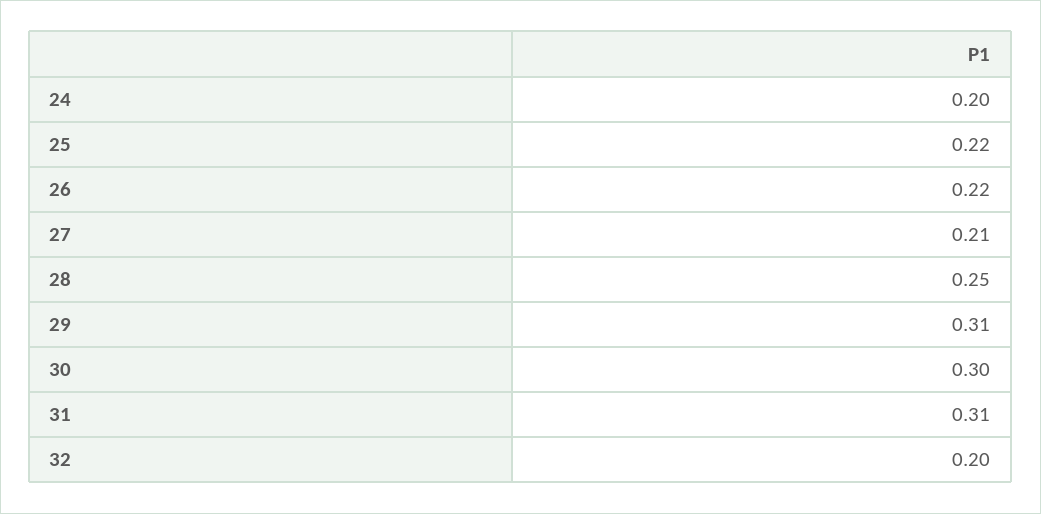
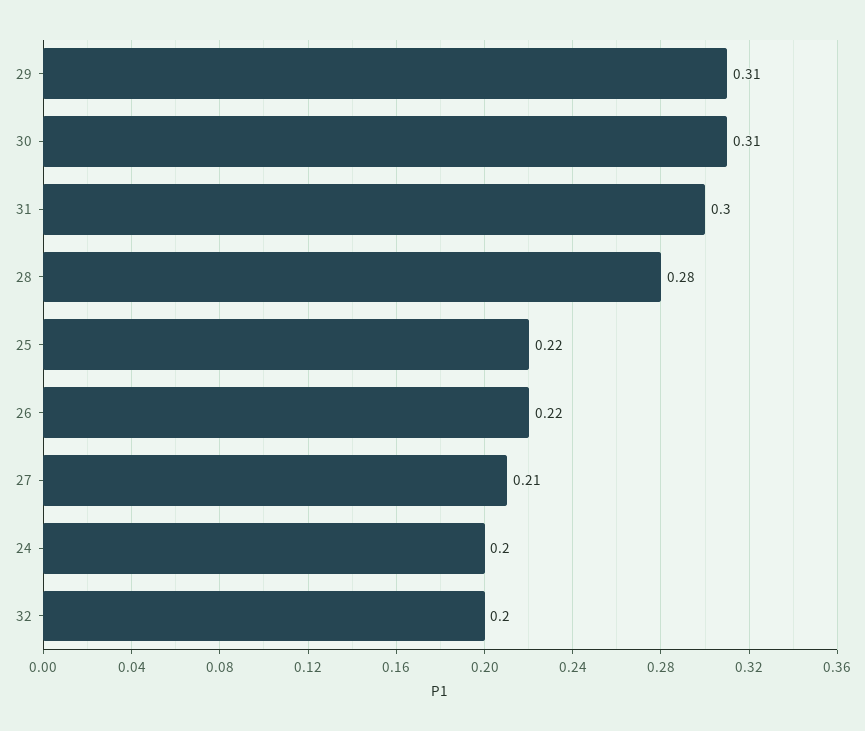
28: 0.25 -> 0.28
30: 0.3 -> 0.31
31: 0.31 -> 0.3

